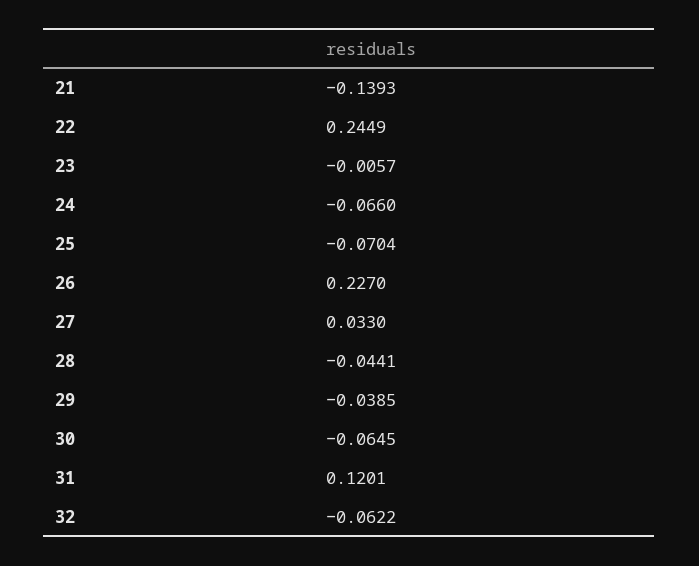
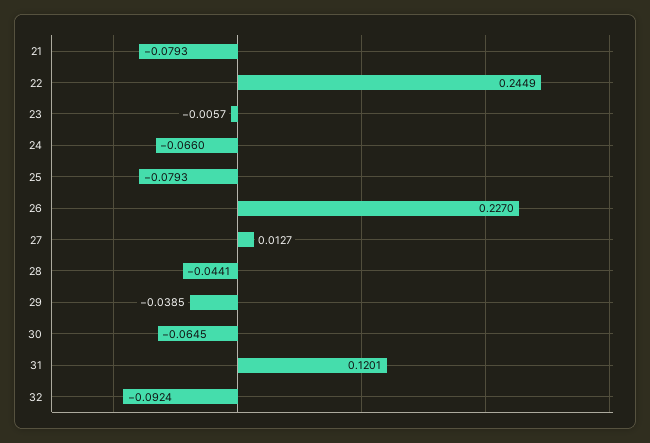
21: -0.1393 -> -0.0793
25: -0.0704 -> -0.0793
27: 0.033 -> 0.0127
32: -0.0622 -> -0.0924

